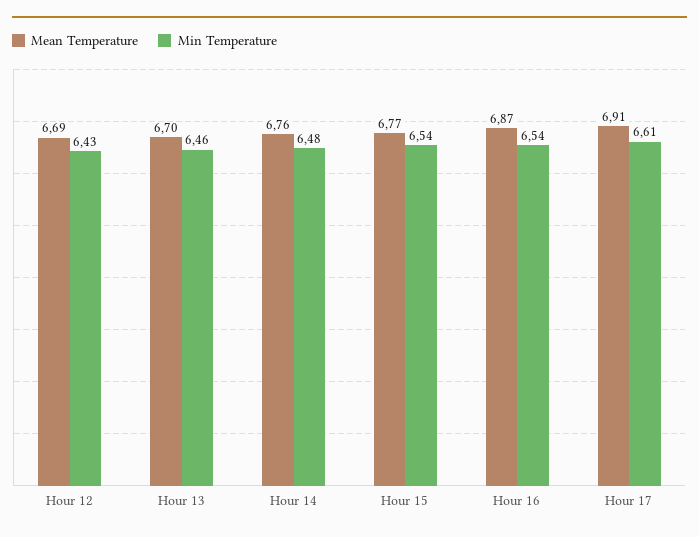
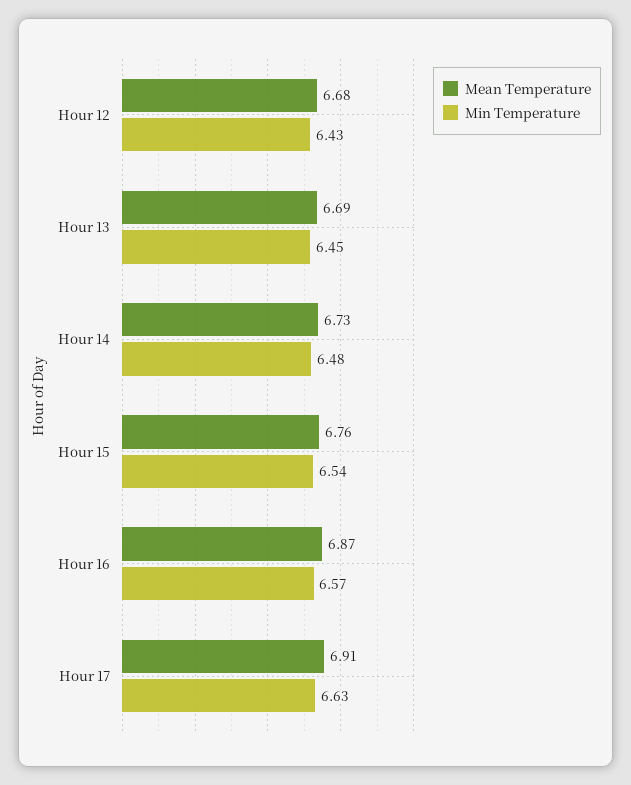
Mean Temperature, Hour 12: 6.69 -> 6.68
Mean Temperature, Hour 13: 6.7 -> 6.69
Min Temperature, Hour 13: 6.46 -> 6.45
Mean Temperature, Hour 14: 6.76 -> 6.73
Mean Temperature, Hour 15: 6.77 -> 6.76
Min Temperature, Hour 16: 6.54 -> 6.57
Min Temperature, Hour 17: 6.61 -> 6.63

